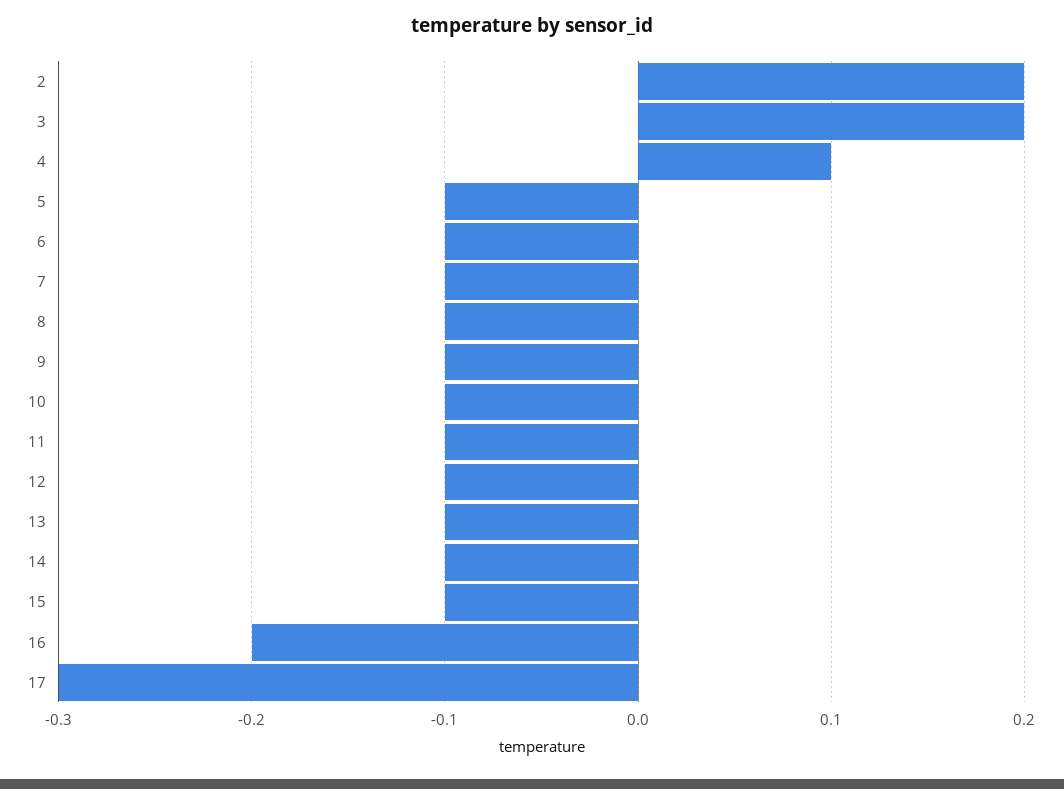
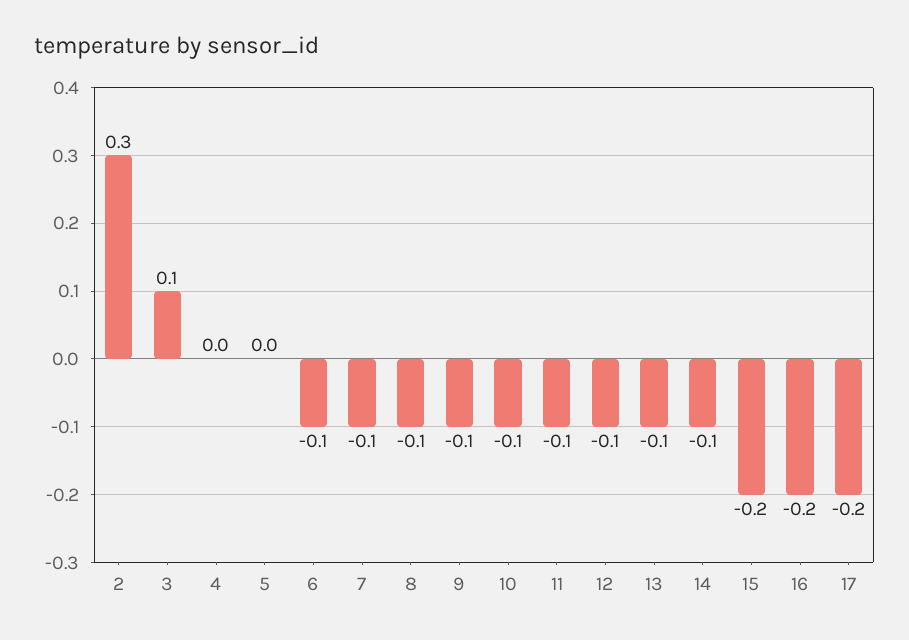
2: 0.2 -> 0.3
3: 0.2 -> 0.1
4: 0.1 -> 0
5: -0.1 -> 0
15: -0.1 -> -0.2
17: -0.3 -> -0.2

